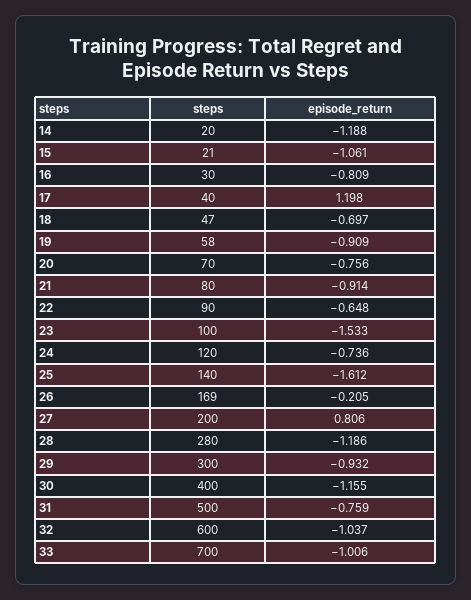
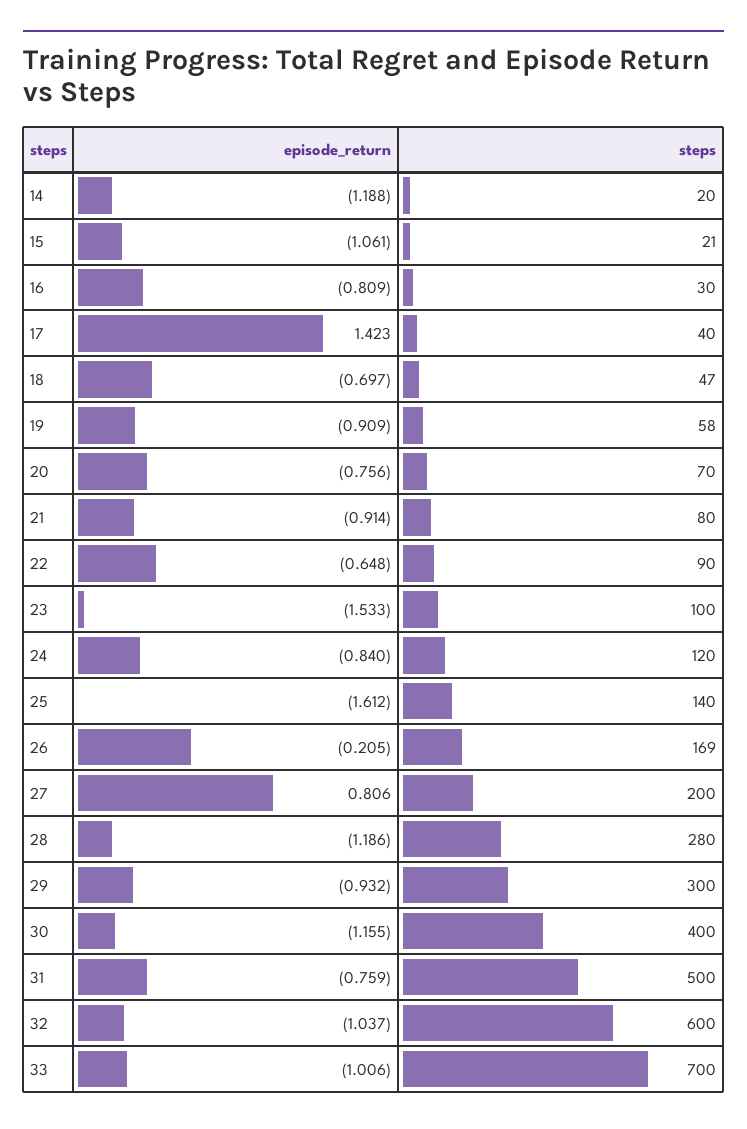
episode_return, 17: 1.198 -> 1.423
episode_return, 24: -0.736 -> -0.84

